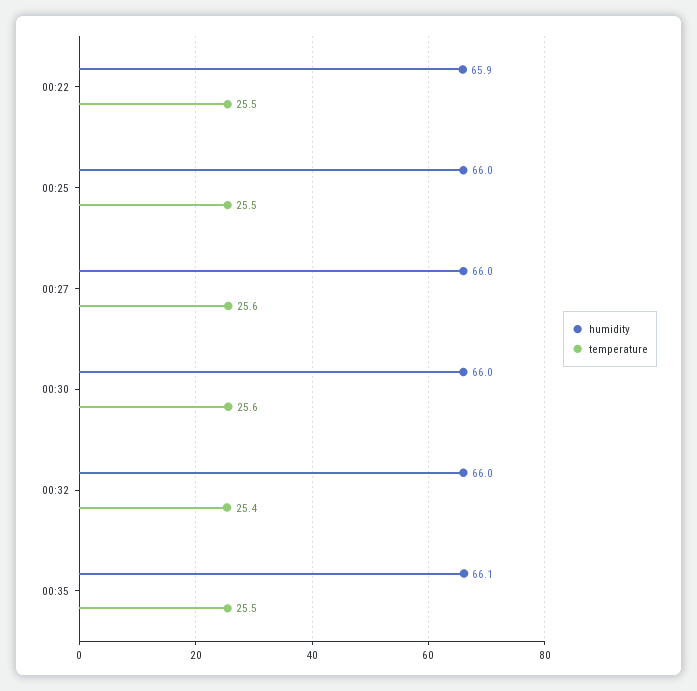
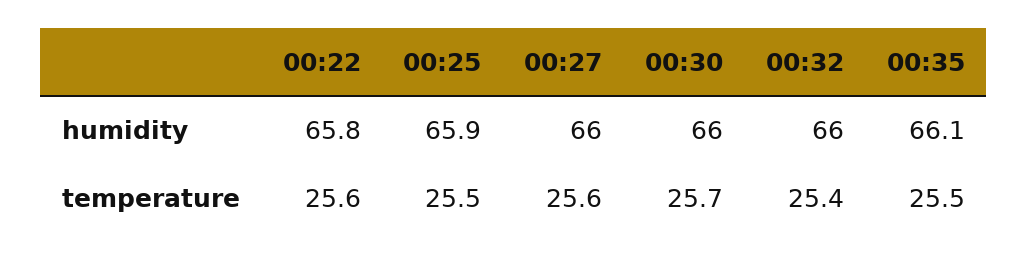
humidity, 00:22: 65.9 -> 65.8
temperature, 00:22: 25.5 -> 25.6
humidity, 00:25: 66 -> 65.9
temperature, 00:30: 25.6 -> 25.7

